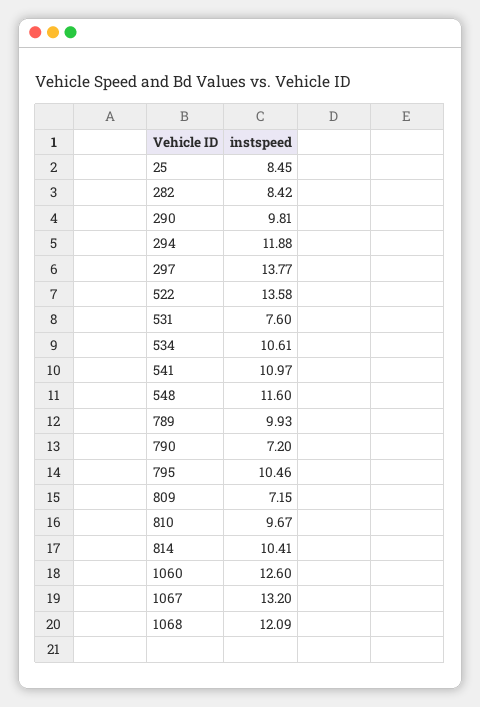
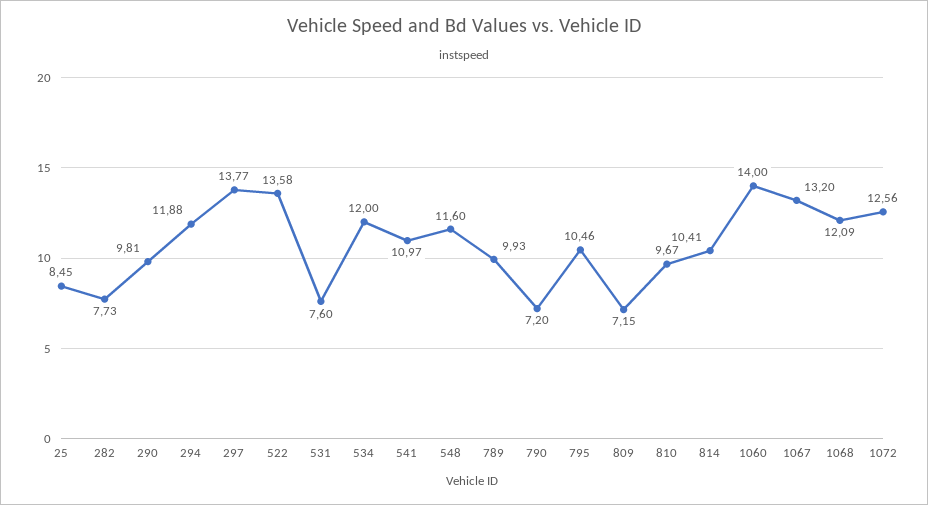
282: 8.42 -> 7.73
534: 10.61 -> 12
1060: 12.6 -> 14
1072: none -> 12.56

